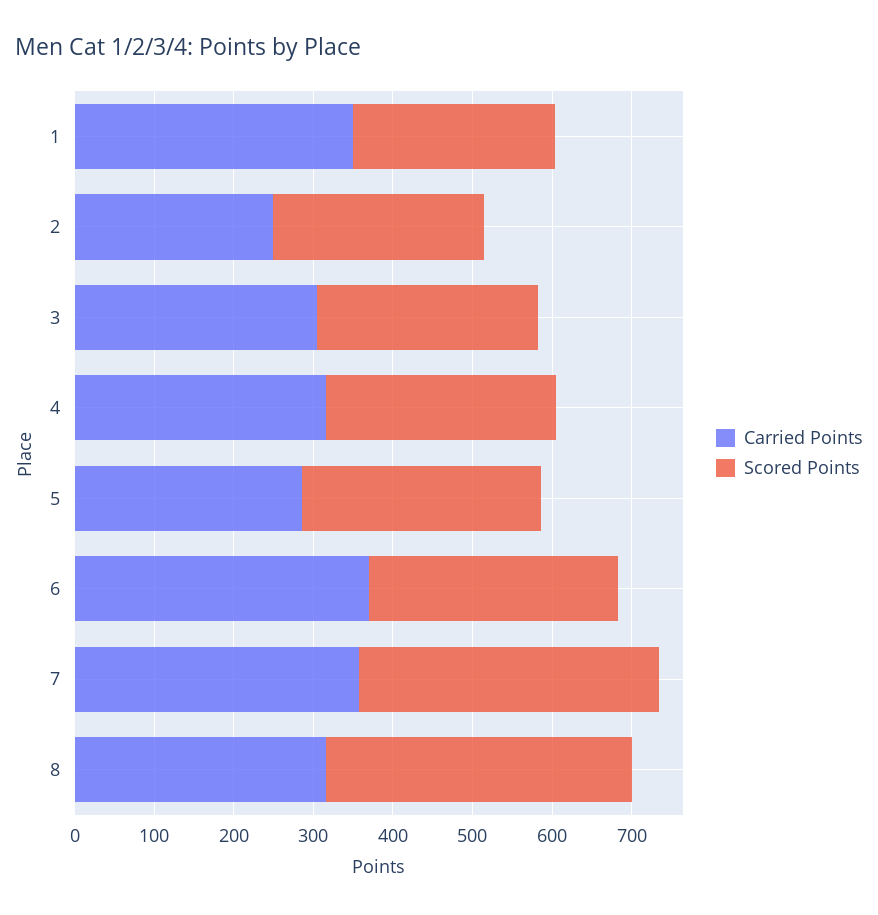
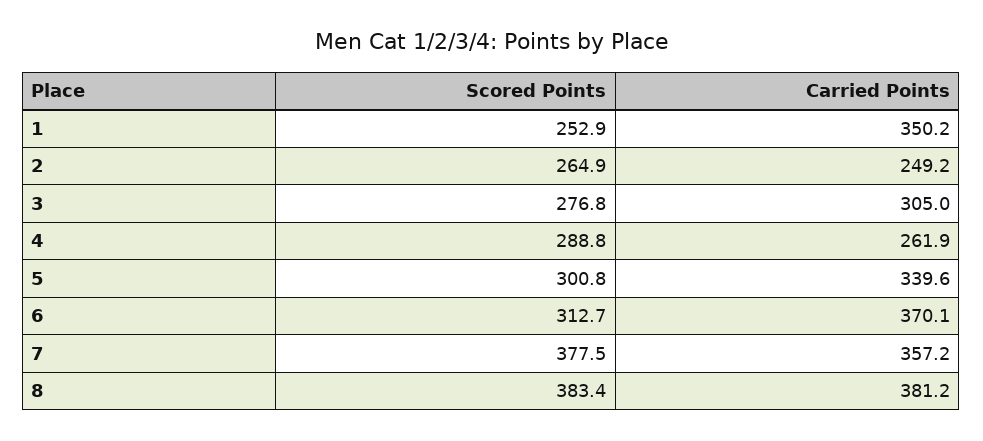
Carried Points, 4: 320 -> 261.9
Carried Points, 5: 280 -> 339.6
Carried Points, 8: 320 -> 381.2

